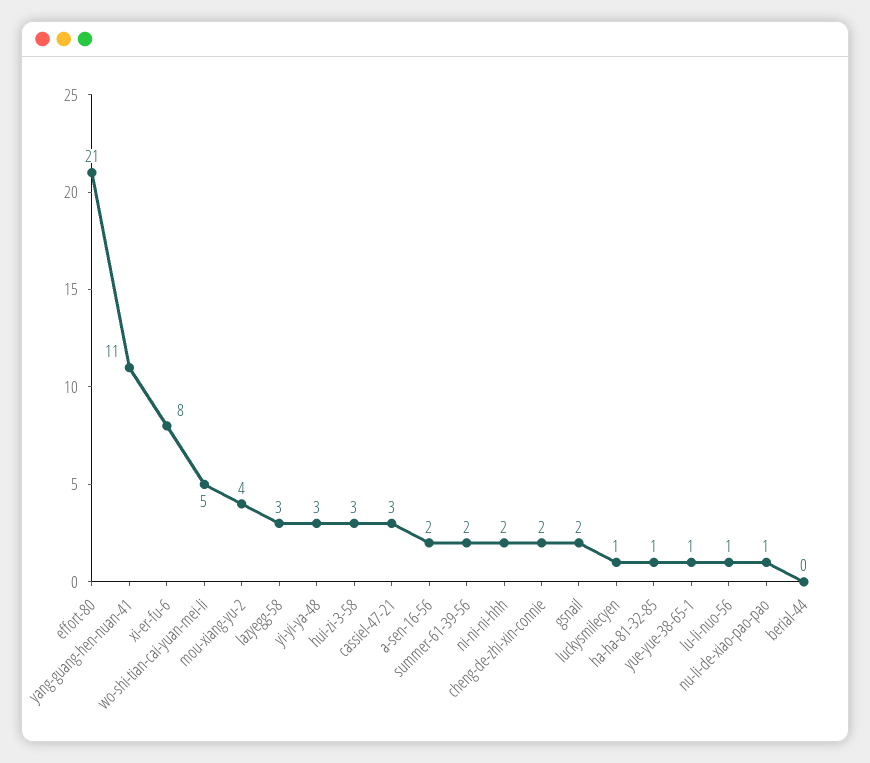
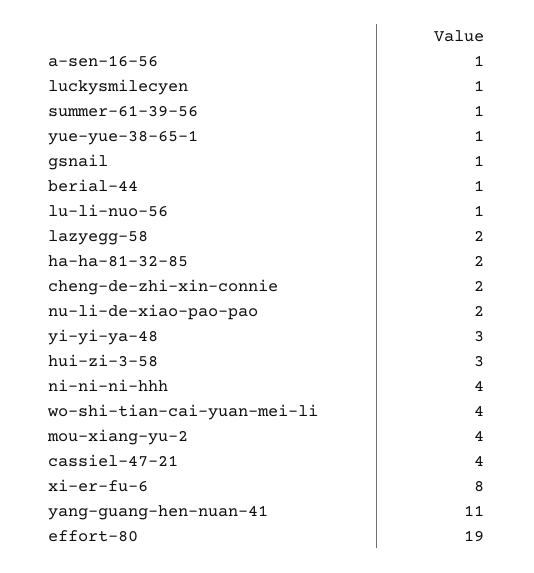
effort-80: 21 -> 19
wo-shi-tian-cai-yuan-mei-li: 5 -> 4
lazyegg-58: 3 -> 2
cassiel-47-21: 3 -> 4
a-sen-16-56: 2 -> 1
summer-61-39-56: 2 -> 1
ni-ni-ni-hhh: 2 -> 4
gsnail: 2 -> 1
ha-ha-81-32-85: 1 -> 2
nu-li-de-xiao-pao-pao: 1 -> 2
berial-44: 0 -> 1

